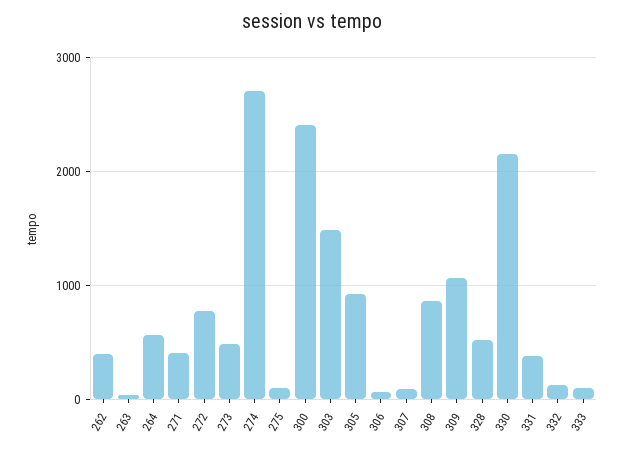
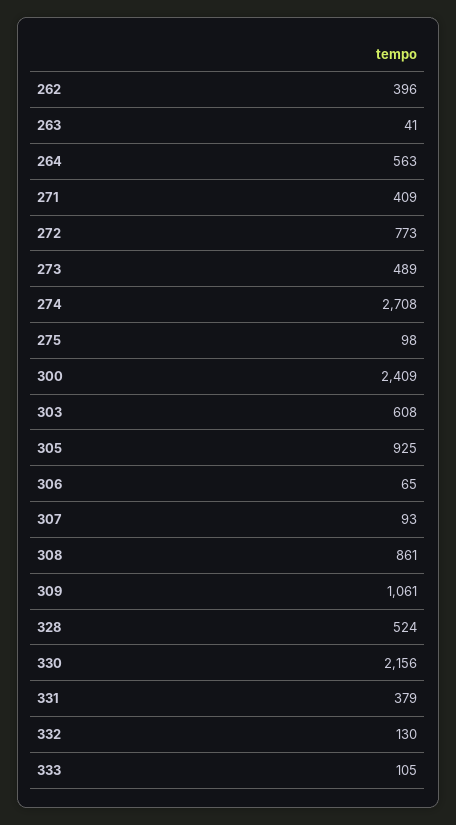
303: 1500 -> 608

